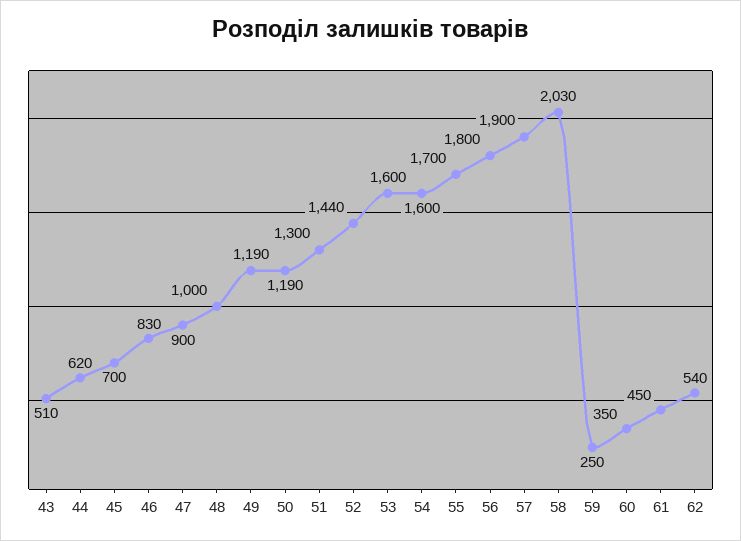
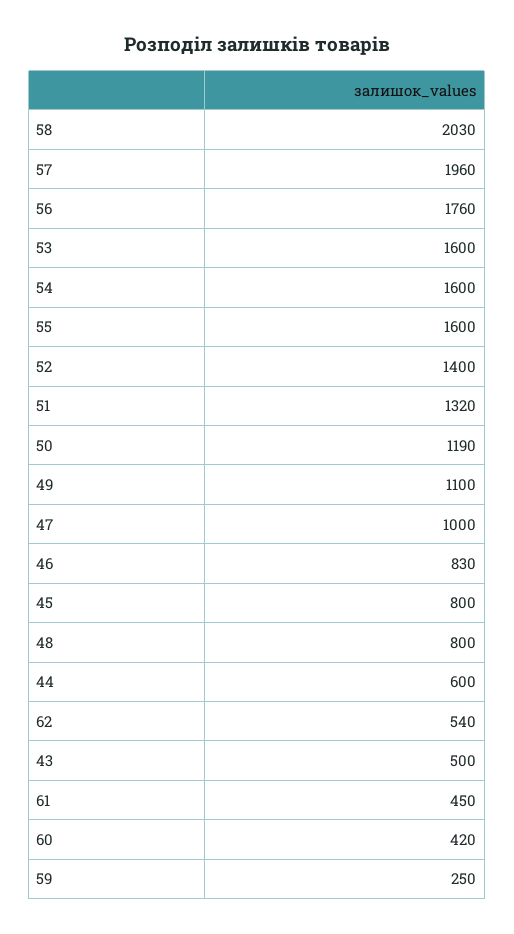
43: 510 -> 500
44: 620 -> 600
45: 700 -> 800
47: 900 -> 1000
48: 1000 -> 800
49: 1190 -> 1100
51: 1300 -> 1320
52: 1440 -> 1400
55: 1700 -> 1600
56: 1800 -> 1760
57: 1900 -> 1960
60: 350 -> 420

